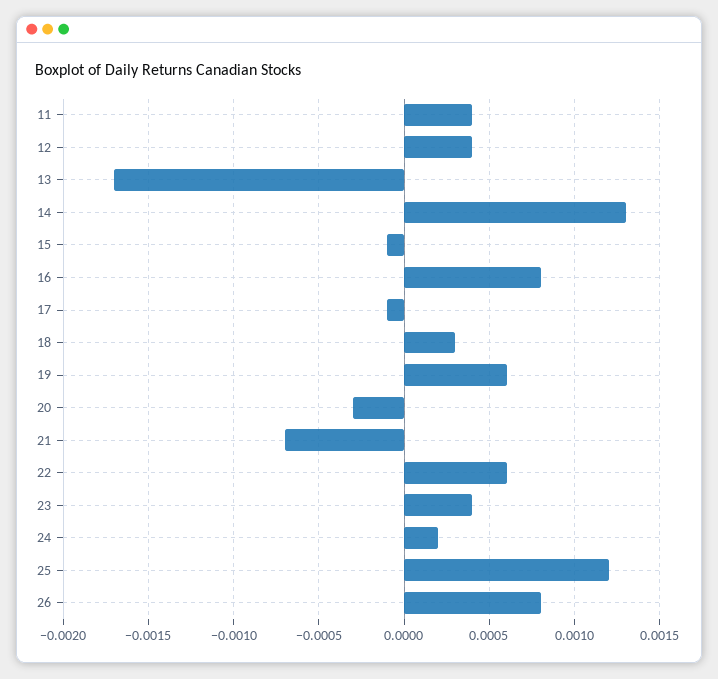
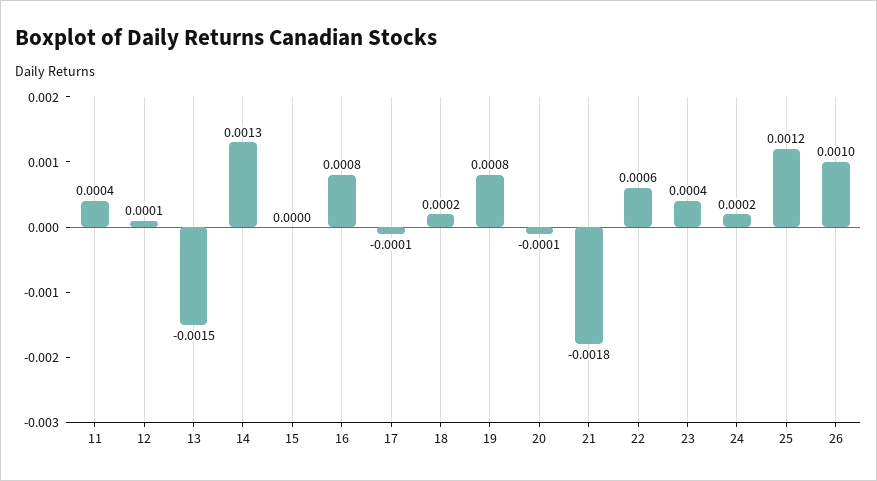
12: 0.0004 -> 0.0001
13: -0.0017 -> -0.0015
15: -0.0001 -> 0
18: 0.0003 -> 0.0002
19: 0.0006 -> 0.0008
20: -0.0003 -> -0.0001
21: -0.0007 -> -0.0018
26: 0.0008 -> 0.001

